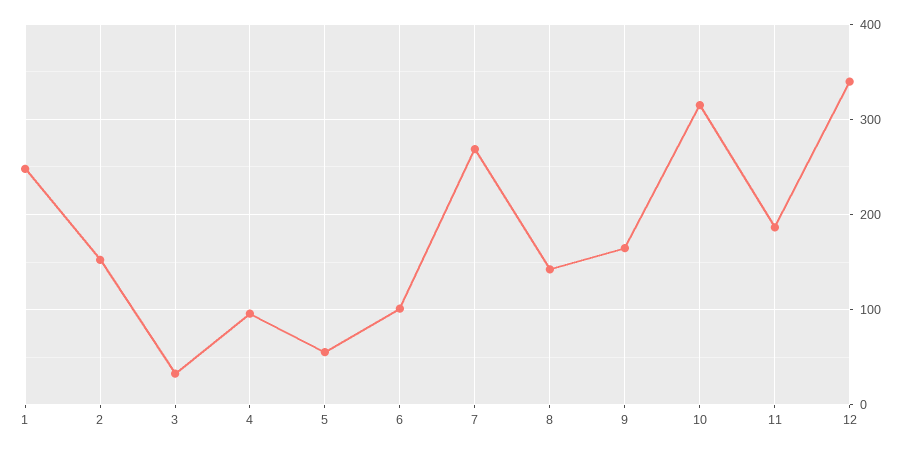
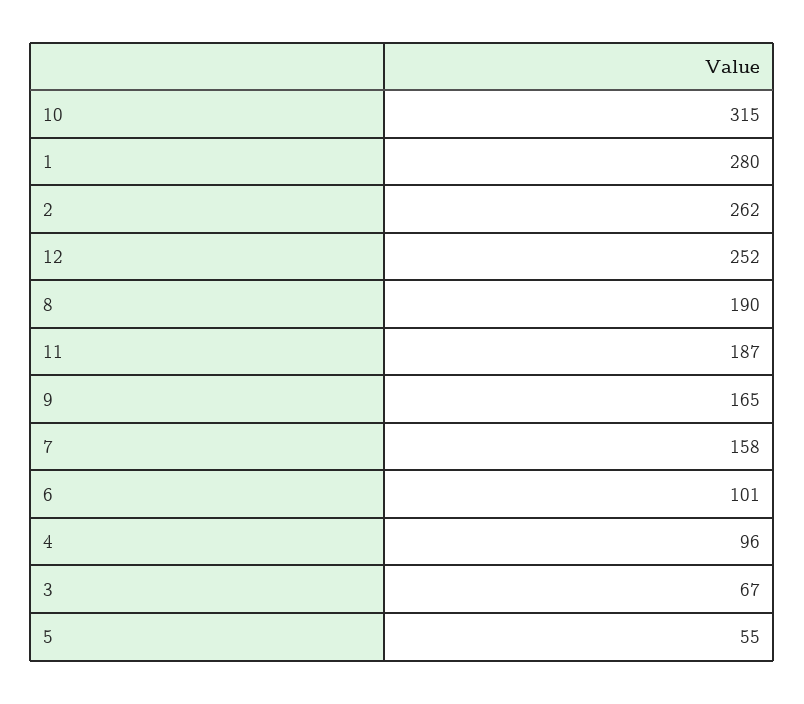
1: 250 -> 280
2: 150 -> 262
3: 30 -> 67
7: 270 -> 158
8: 140 -> 190
12: 340 -> 252

